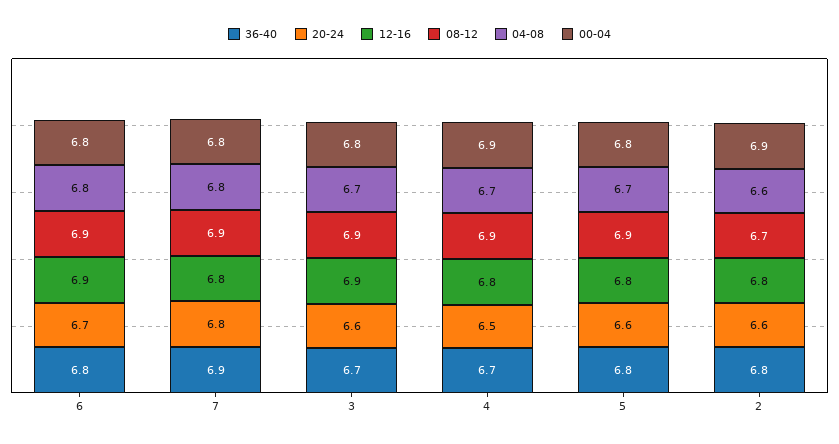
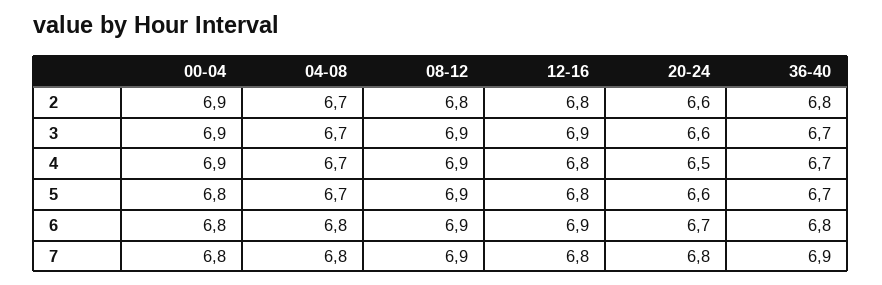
00-04, 3: 6.8 -> 6.9
36-40, 5: 6.8 -> 6.7
08-12, 2: 6.7 -> 6.8
04-08, 2: 6.6 -> 6.7

